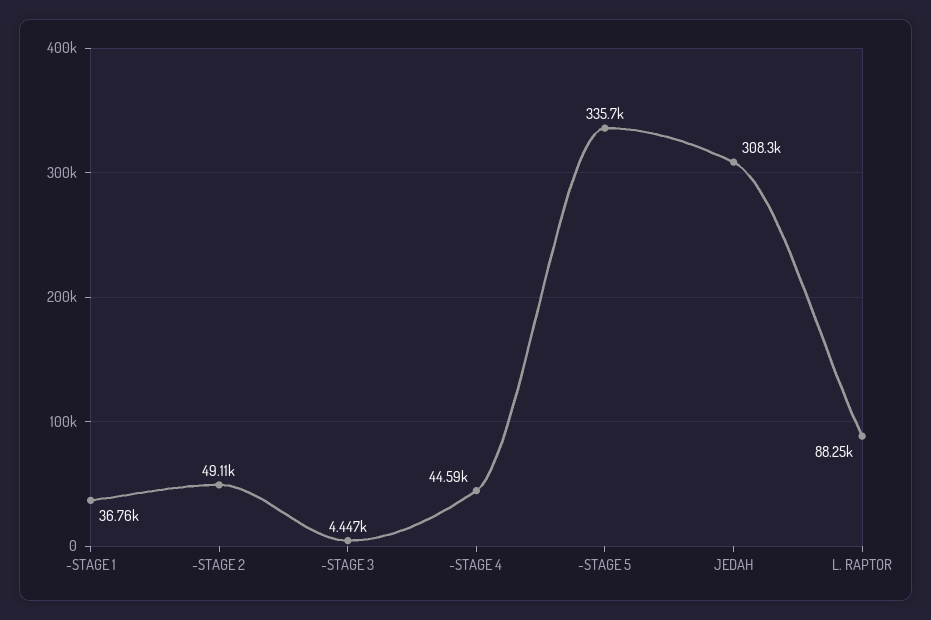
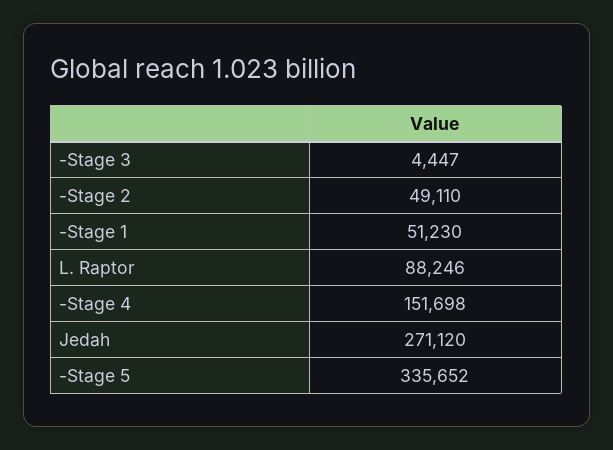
-STAGE 1: 36760 -> 51230
-STAGE 4: 44590 -> 151698
JEDAH: 308300 -> 271120

